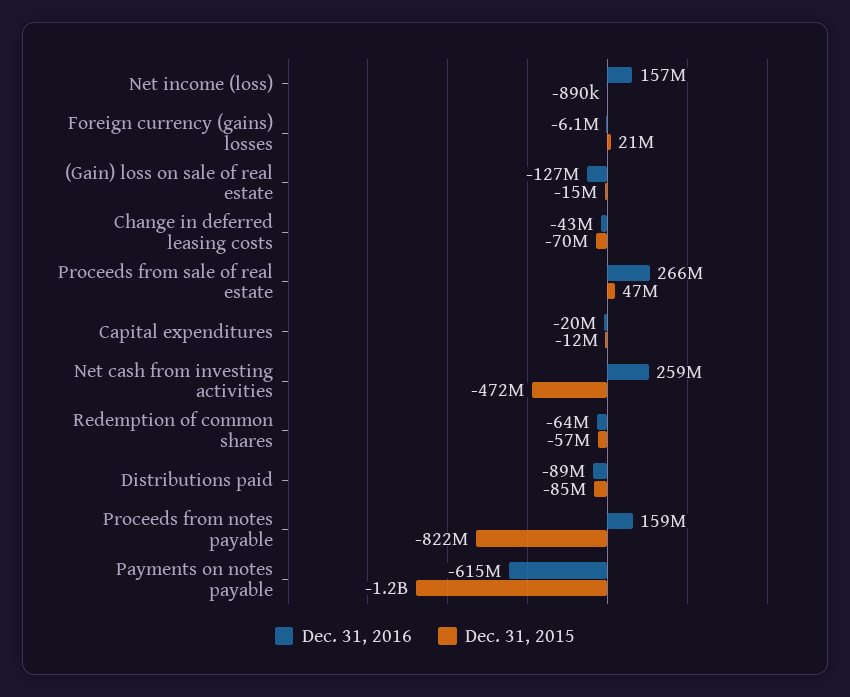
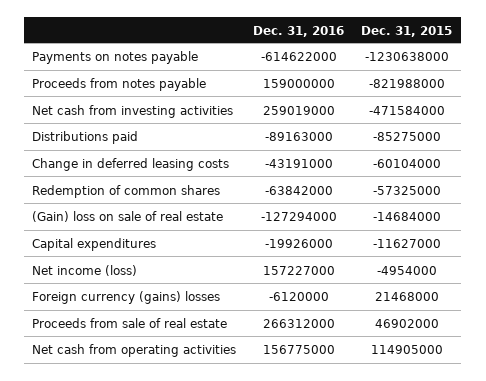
Dec. 31, 2015, Net income (loss): -890000 -> -4954000
Dec. 31, 2015, Change in deferred leasing costs: -70000000 -> -60104000
Dec. 31, 2016, Net cash from operating activities: none -> 156775000
Dec. 31, 2015, Net cash from operating activities: none -> 114905000

